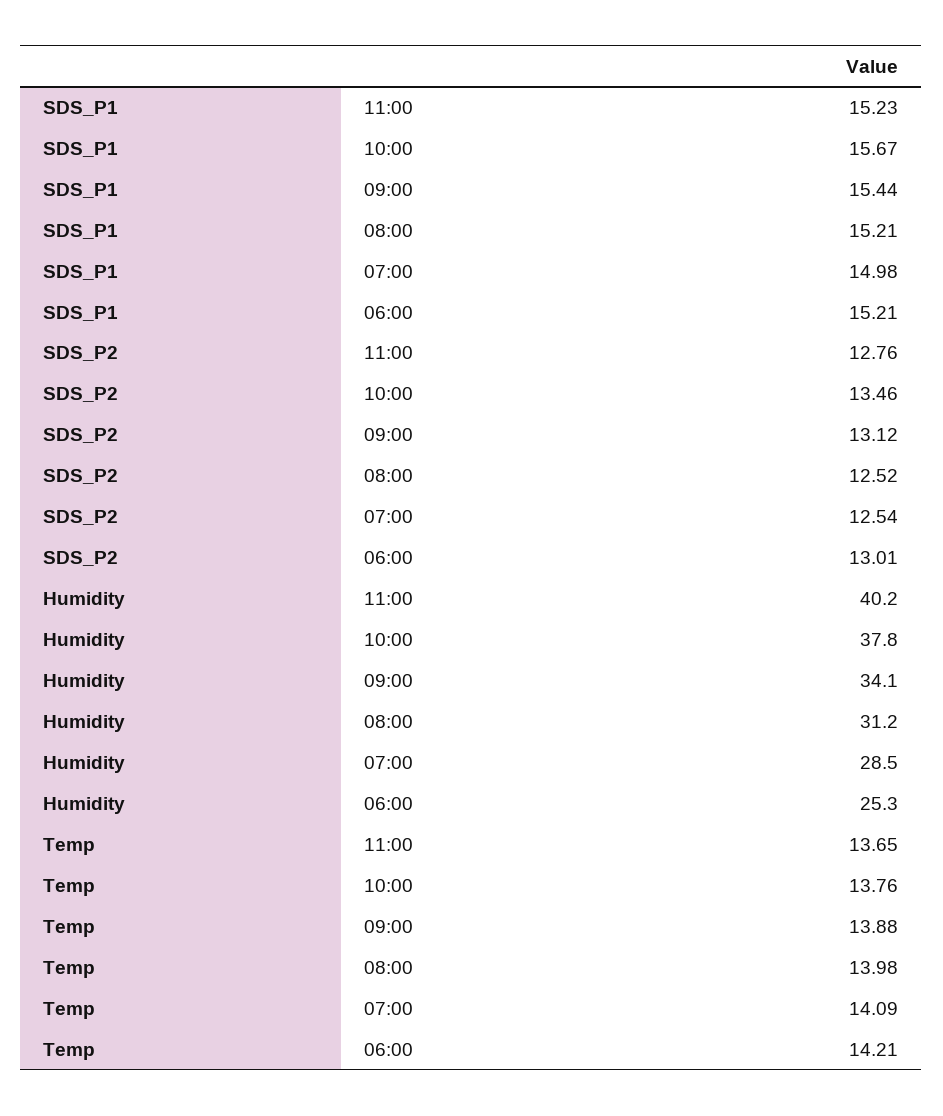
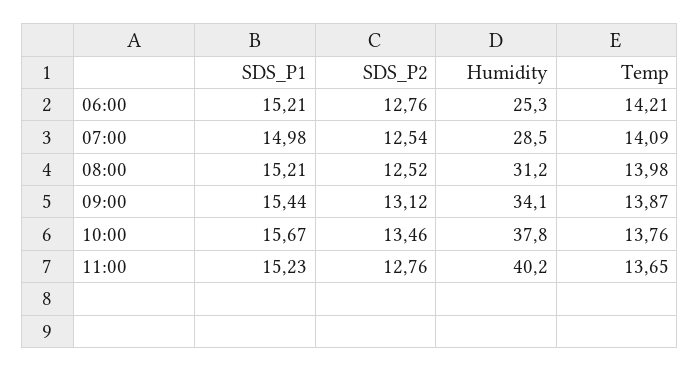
SDS_P2, 06:00: 13.01 -> 12.76
Temp, 09:00: 13.88 -> 13.87

